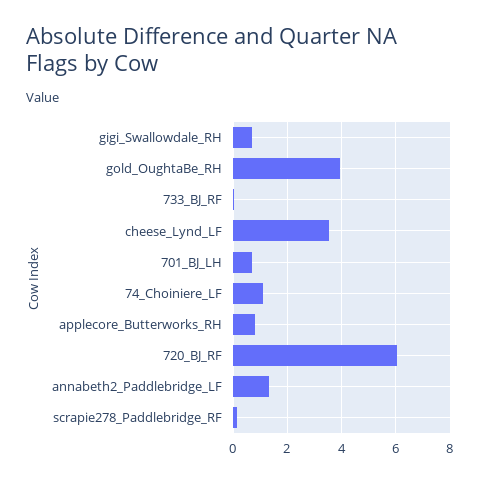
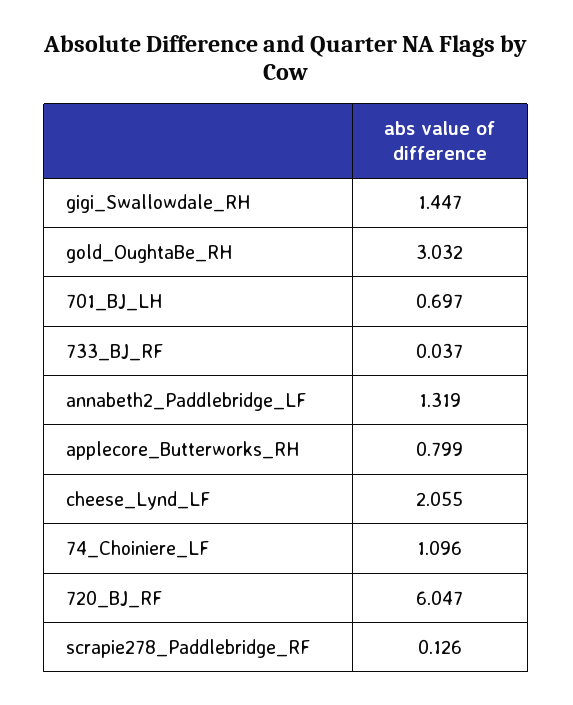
gigi_Swallowdale_RH: 0.75 -> 1.447
gold_OughtaBe_RH: 4 -> 3.032
cheese_Lynd_LF: 3.5 -> 2.055

